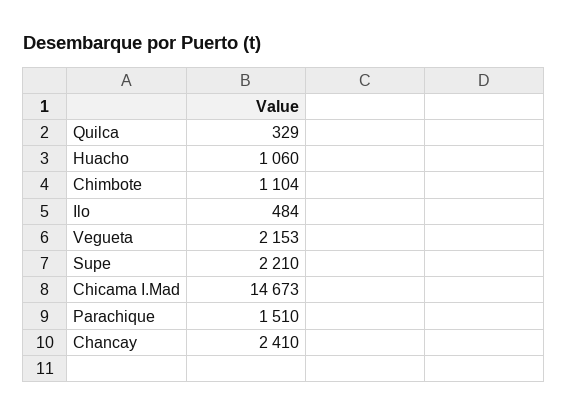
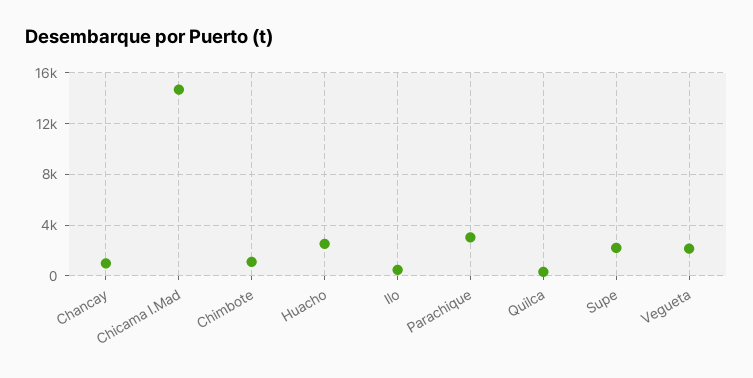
Huacho: 1060 -> 2500
Parachique: 1510 -> 3000
Chancay: 2410 -> 1000

